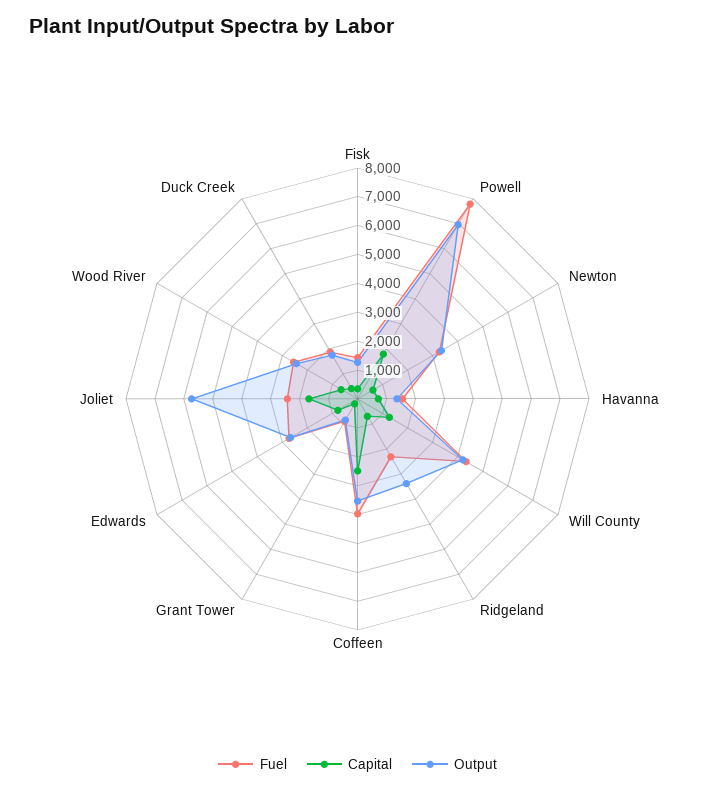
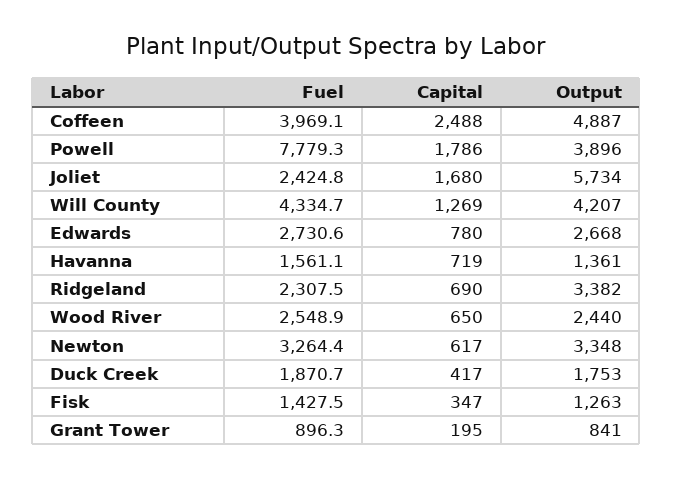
Output, Powell: 7000 -> 3896
Output, Coffeen: 3500 -> 4887

